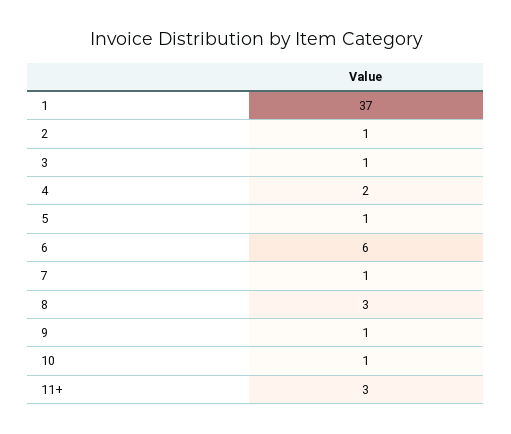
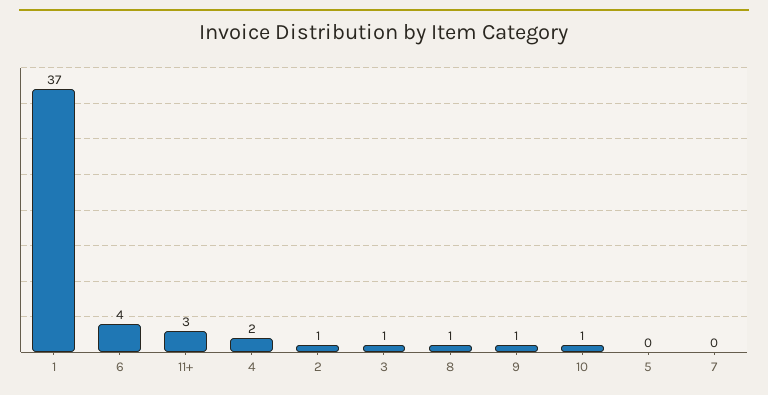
5: 1 -> 0
6: 6 -> 4
7: 1 -> 0
8: 3 -> 1

